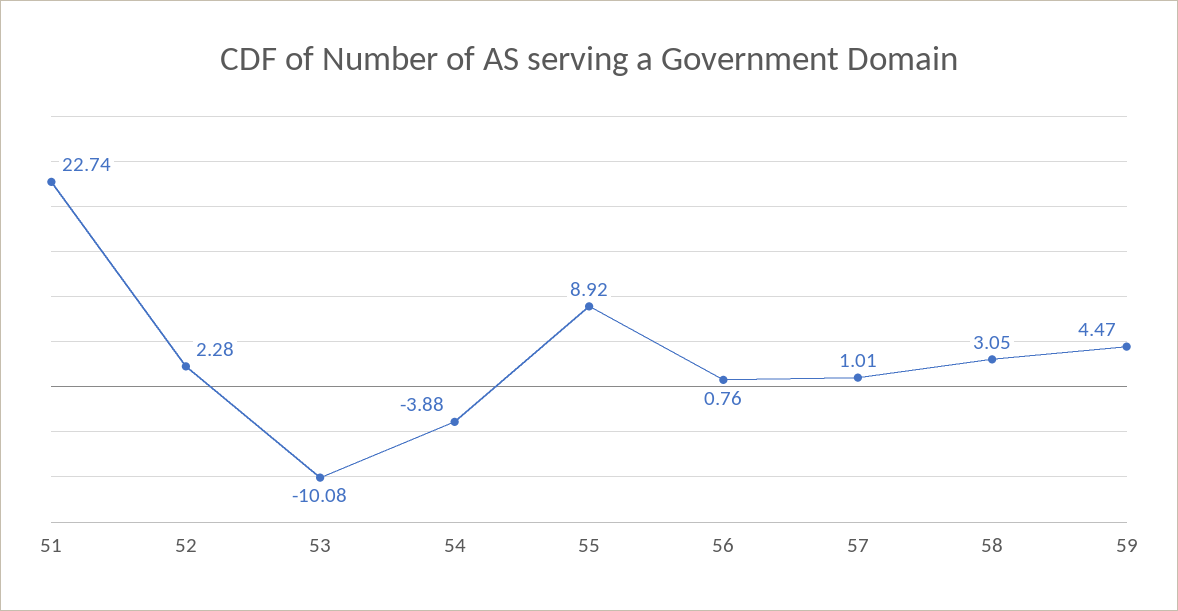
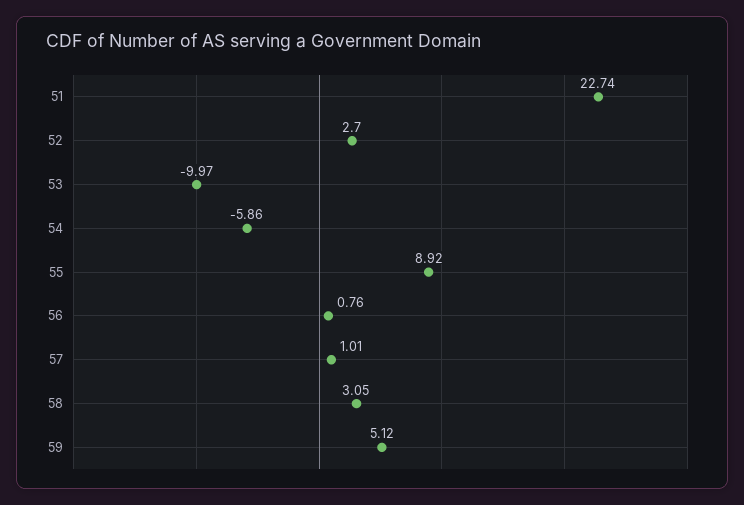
52: 2.28 -> 2.7
53: -10.08 -> -9.97
54: -3.88 -> -5.86
59: 4.47 -> 5.12

